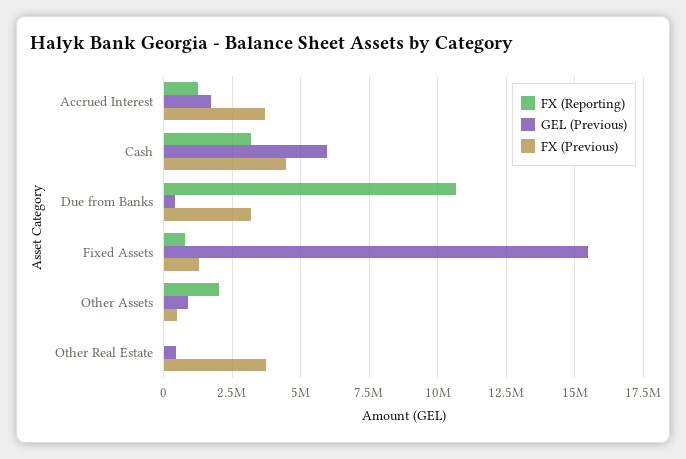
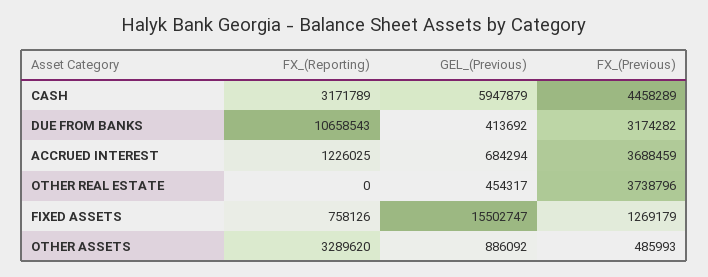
GEL (Previous), Accrued Interest: 1750000 -> 684294
FX (Reporting), Other Assets: 2000000 -> 3289620

